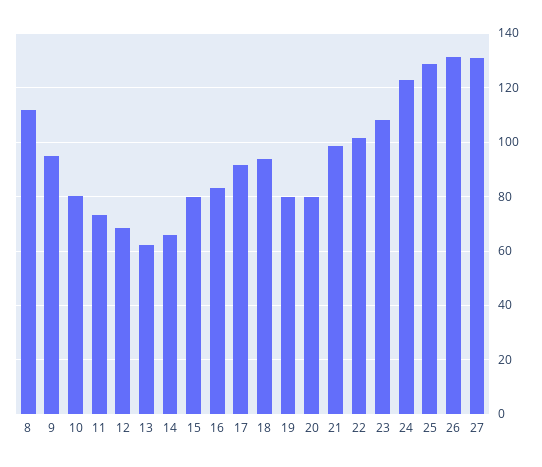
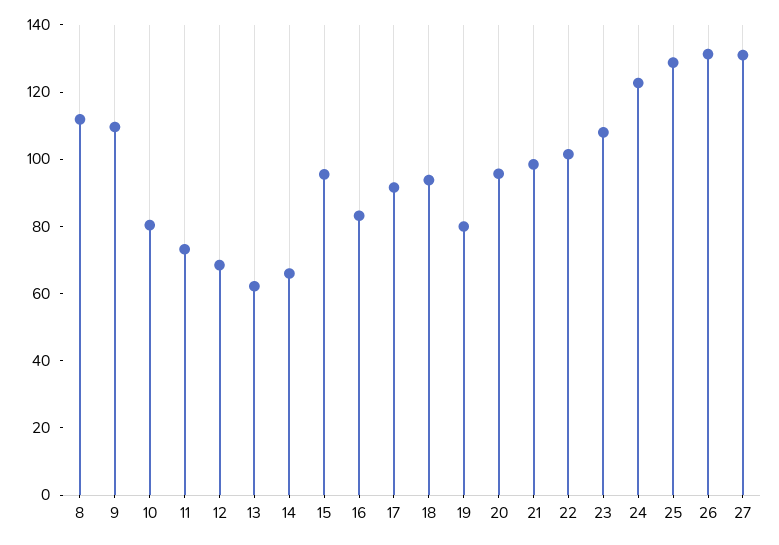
9: 95 -> 110
15: 80 -> 95
20: 80 -> 95

